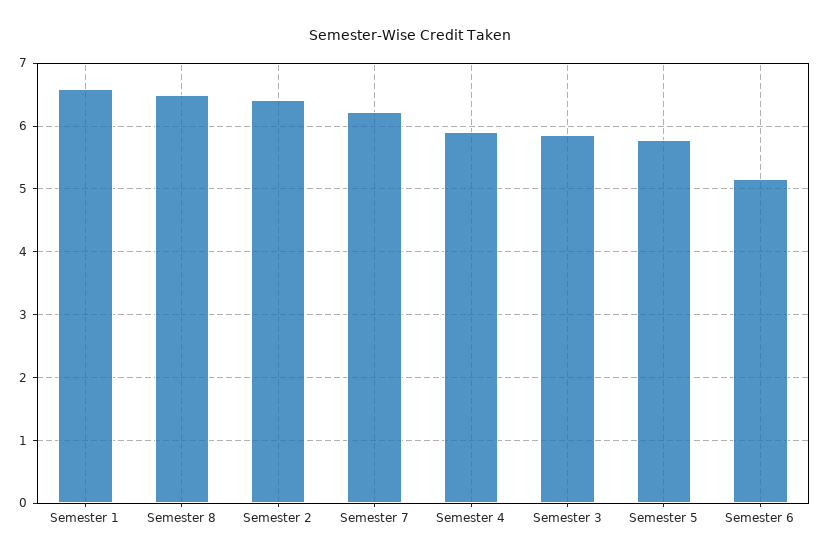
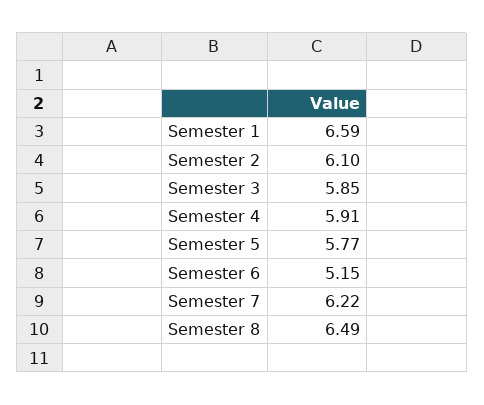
Semester 2: 6.4 -> 6.1

